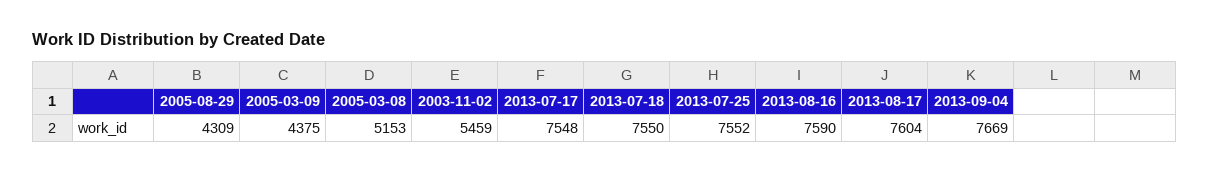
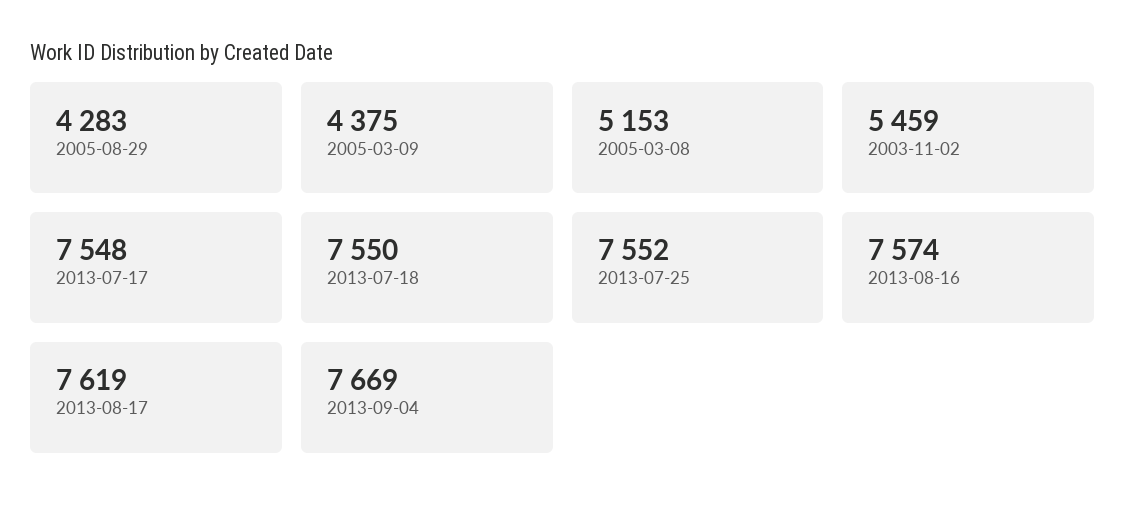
2005-08-29: 4309 -> 4283
2013-08-16: 7590 -> 7574
2013-08-17: 7604 -> 7619

